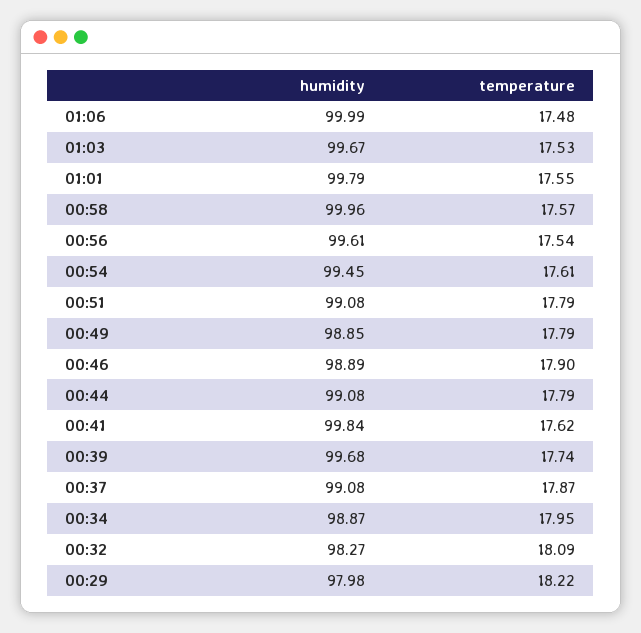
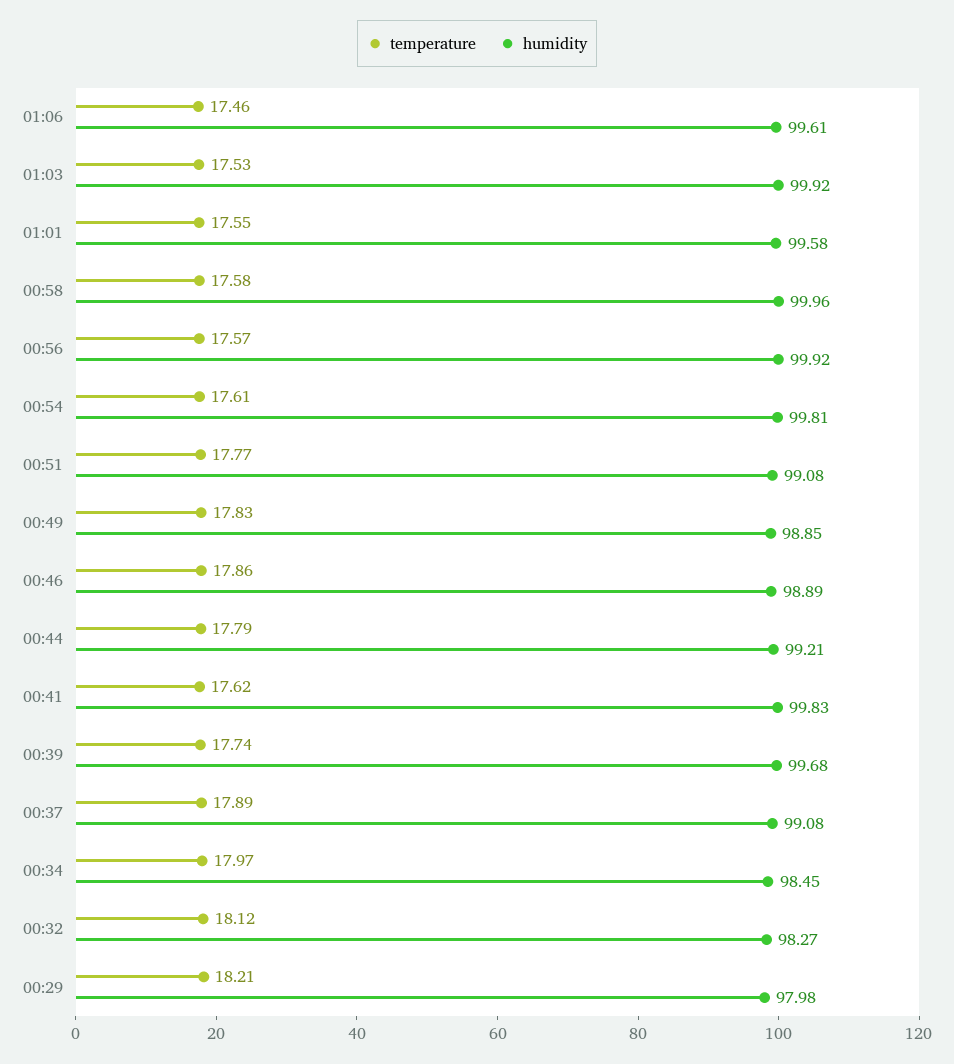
humidity, 01:06: 99.99 -> 99.61
temperature, 01:06: 17.48 -> 17.46
humidity, 01:03: 99.67 -> 99.92
humidity, 01:01: 99.79 -> 99.58
temperature, 00:58: 17.57 -> 17.58
humidity, 00:56: 99.61 -> 99.92
temperature, 00:56: 17.54 -> 17.57
humidity, 00:54: 99.45 -> 99.81
temperature, 00:51: 17.79 -> 17.77
temperature, 00:49: 17.79 -> 17.83
temperature, 00:46: 17.9 -> 17.86
humidity, 00:44: 99.08 -> 99.21
humidity, 00:41: 99.84 -> 99.83
temperature, 00:37: 17.87 -> 17.89
humidity, 00:34: 98.87 -> 98.45
temperature, 00:34: 17.95 -> 17.97
temperature, 00:32: 18.09 -> 18.12
temperature, 00:29: 18.22 -> 18.21

